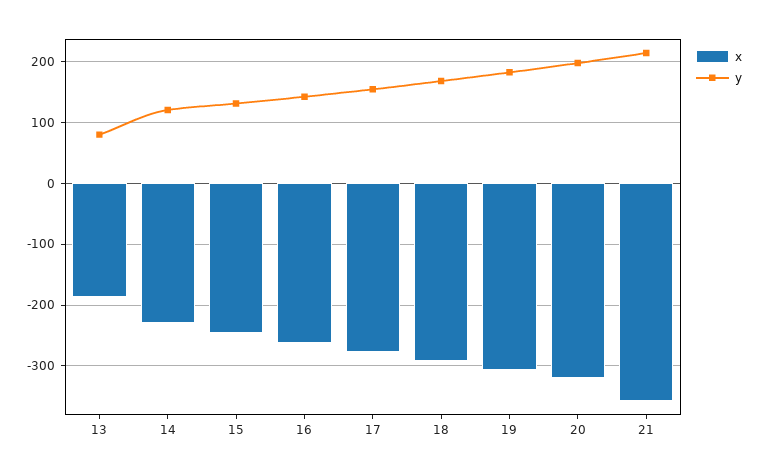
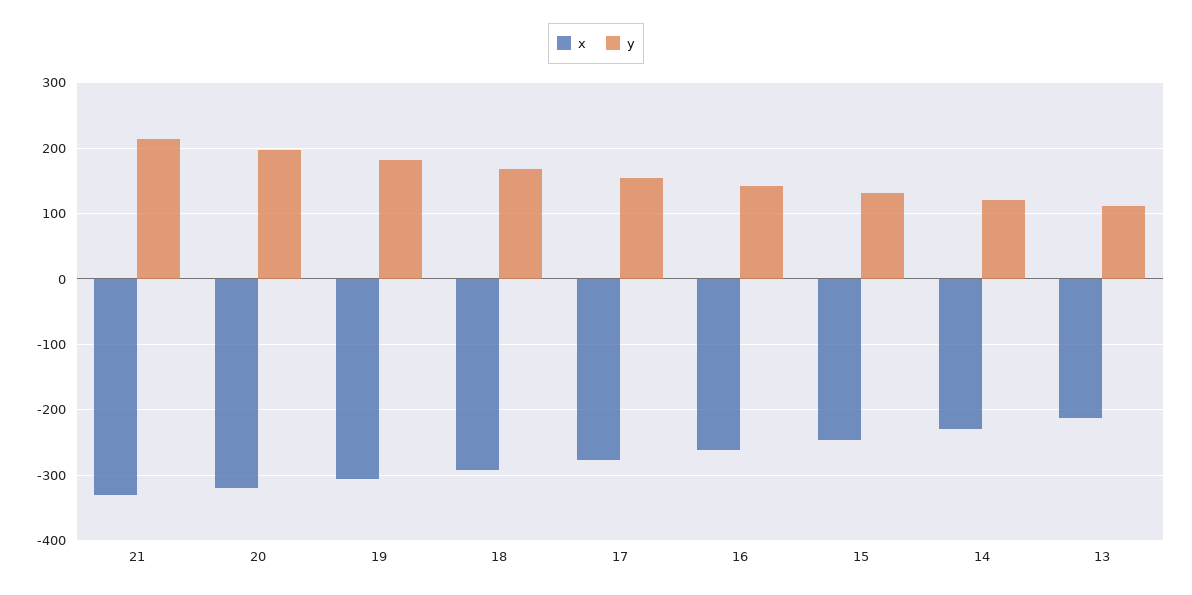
x, 13: -190 -> -210
y, 13: 80 -> 110
x, 21: -360 -> -330

